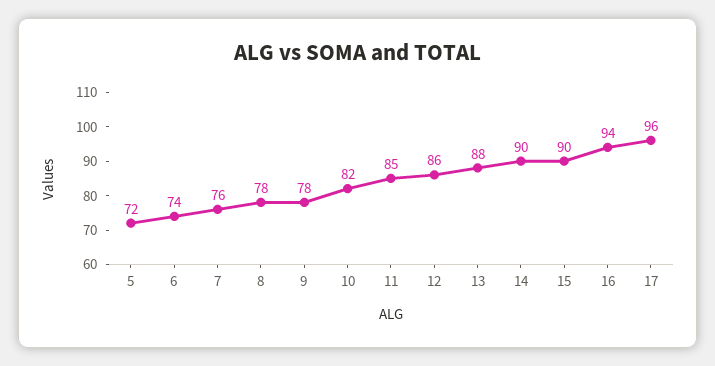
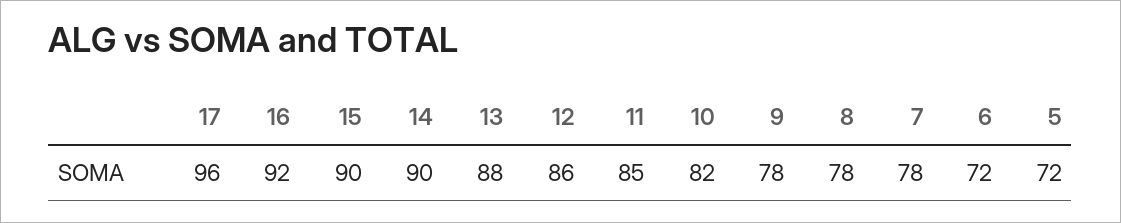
6: 74 -> 72
7: 76 -> 78
16: 94 -> 92

